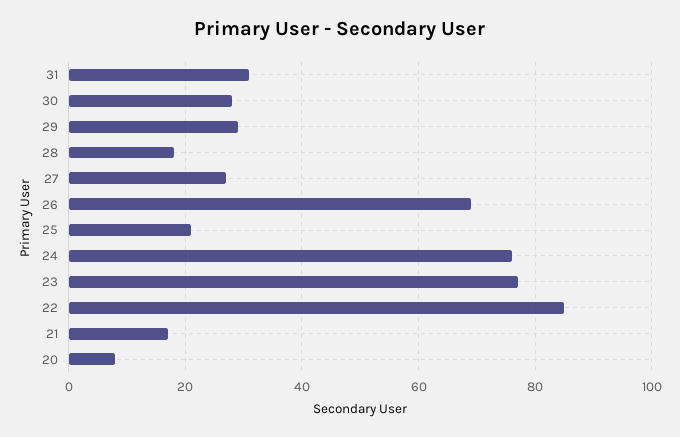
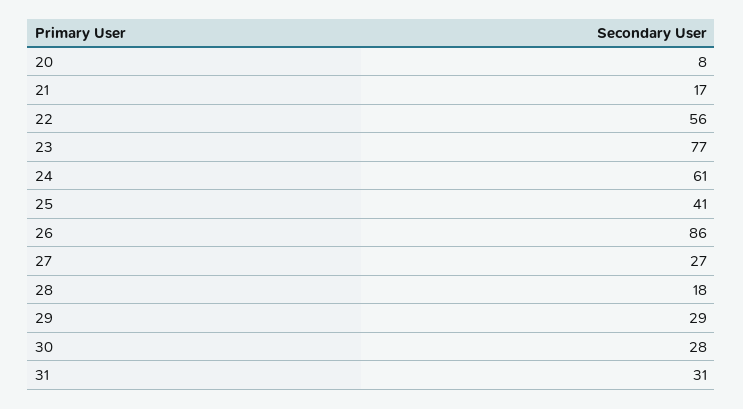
26: 70 -> 86
25: 20 -> 41
24: 75 -> 61
22: 85 -> 56

